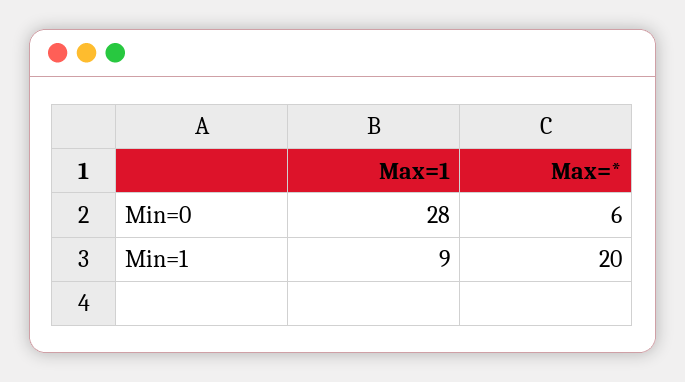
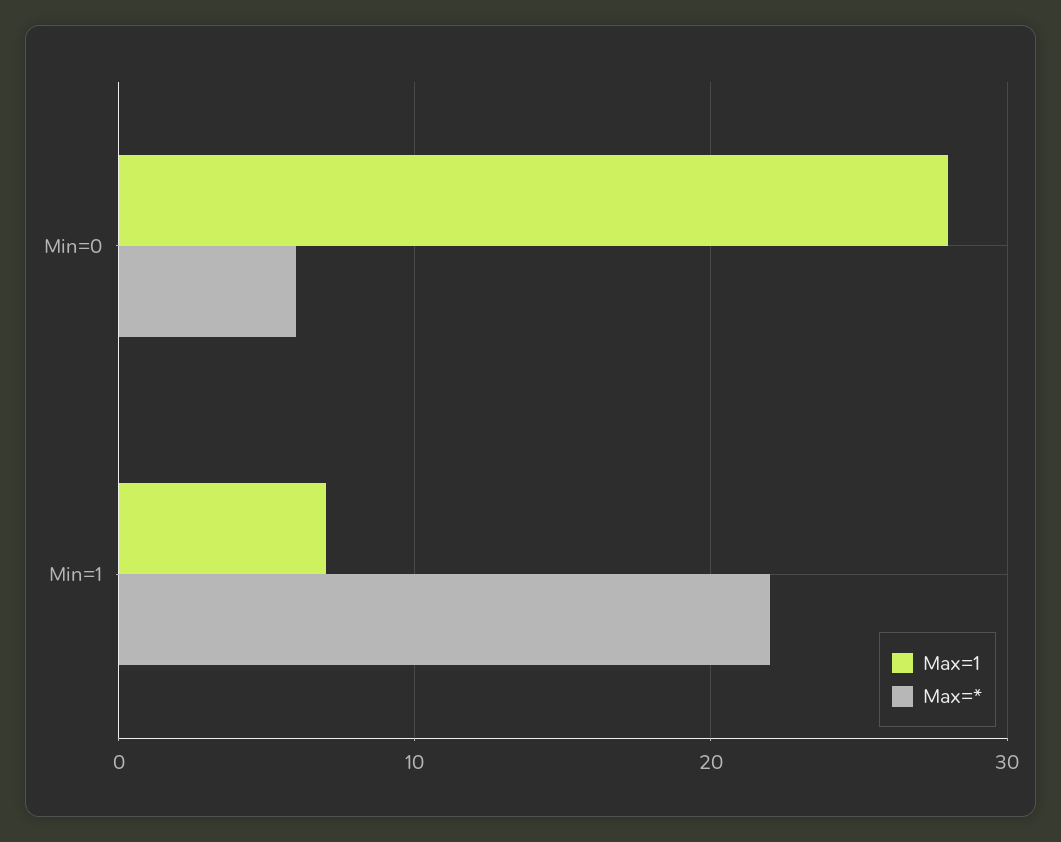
Max=1, Min=1: 9 -> 7
Max=*, Min=1: 20 -> 22

